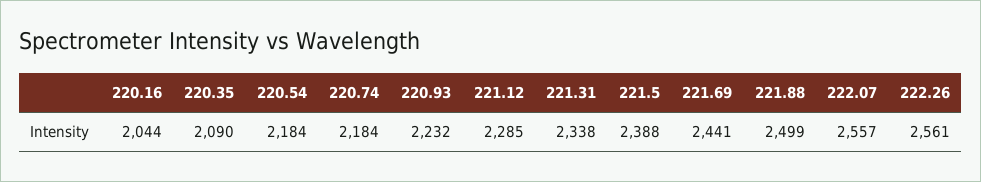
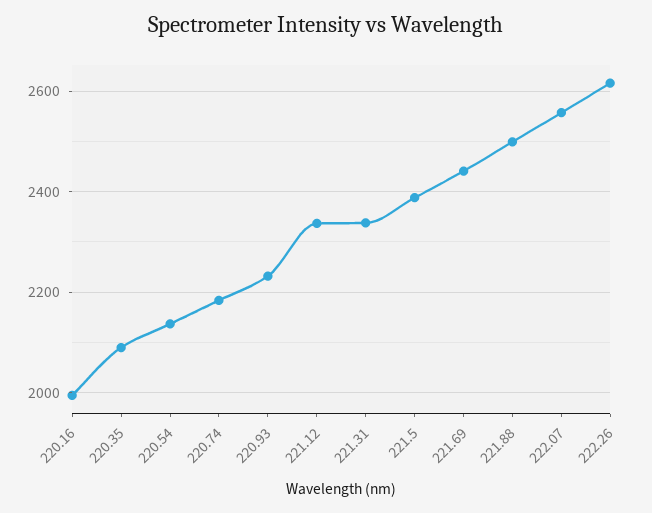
220.16: 2044 -> 2000
220.54: 2184 -> 2140
221.12: 2285 -> 2340
222.26: 2561 -> 2620

